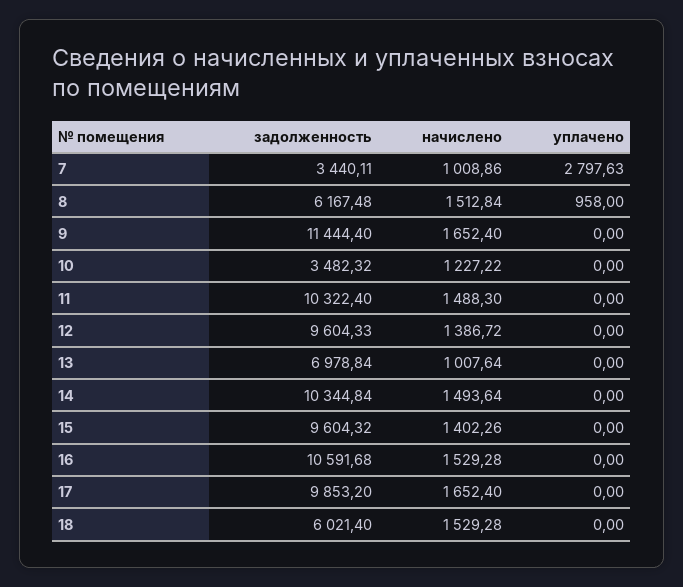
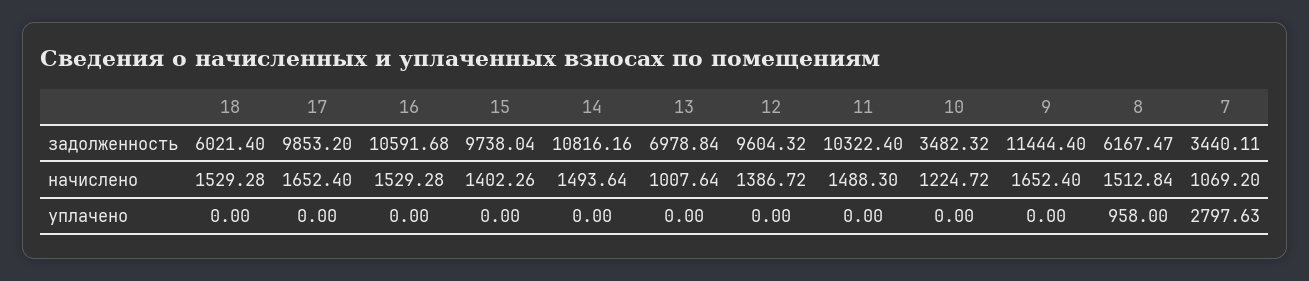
начислено, 7: 1008.86 -> 1069.2
задолженность, 8: 6167.48 -> 6167.47
начислено, 10: 1227.22 -> 1224.72
задолженность, 12: 9604.33 -> 9604.32
задолженность, 14: 10344.84 -> 10816.16
задолженность, 15: 9604.32 -> 9738.04

